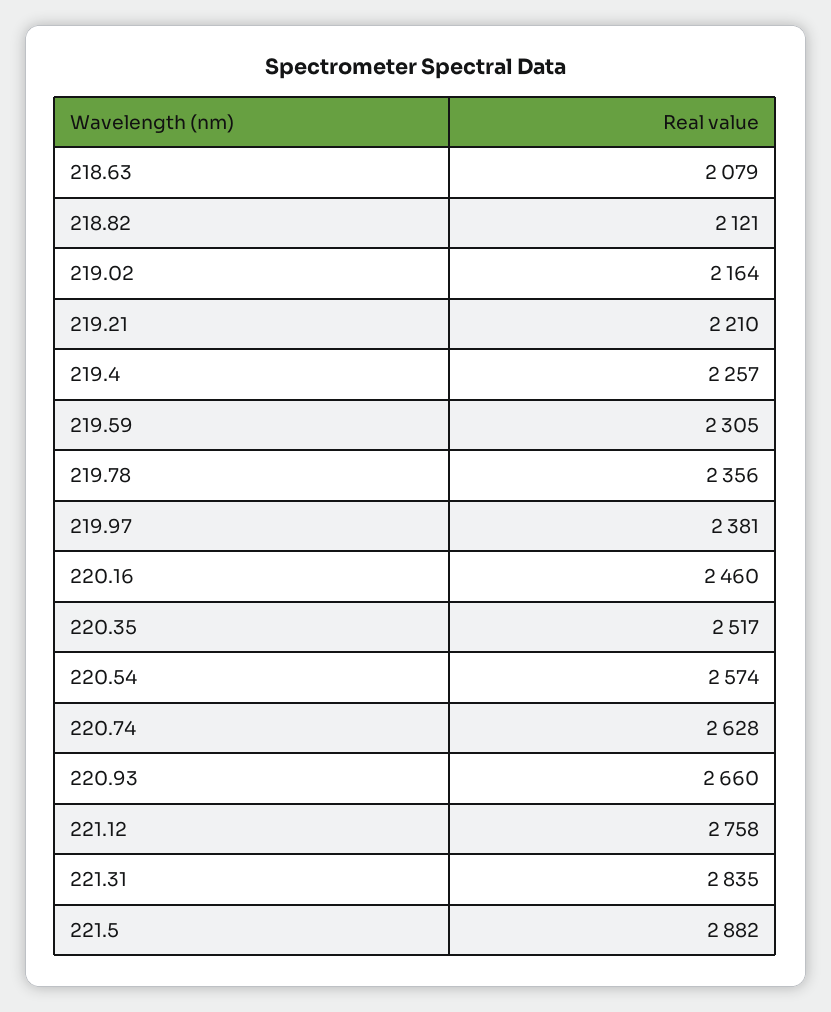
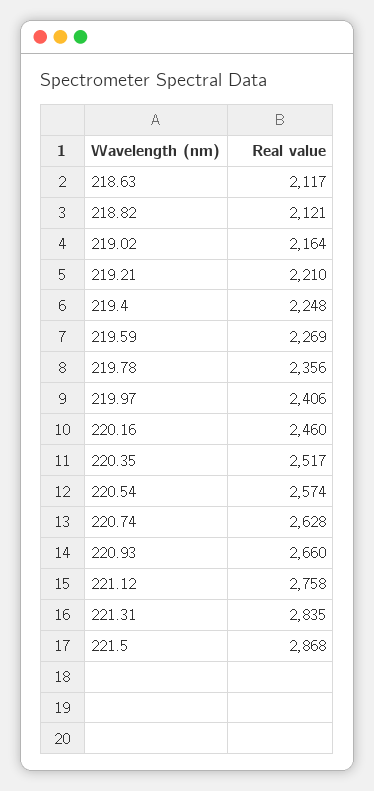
218.63: 2079 -> 2117
219.4: 2257 -> 2248
219.59: 2305 -> 2269
219.97: 2381 -> 2406
221.5: 2882 -> 2868

